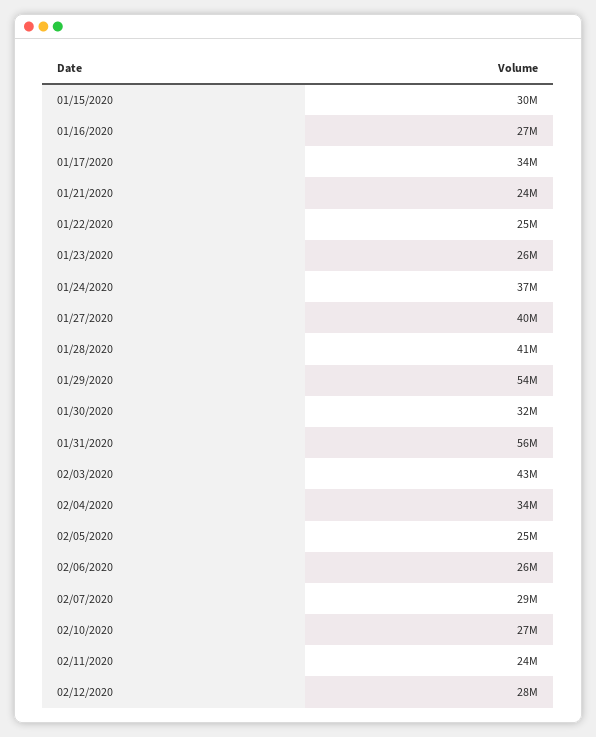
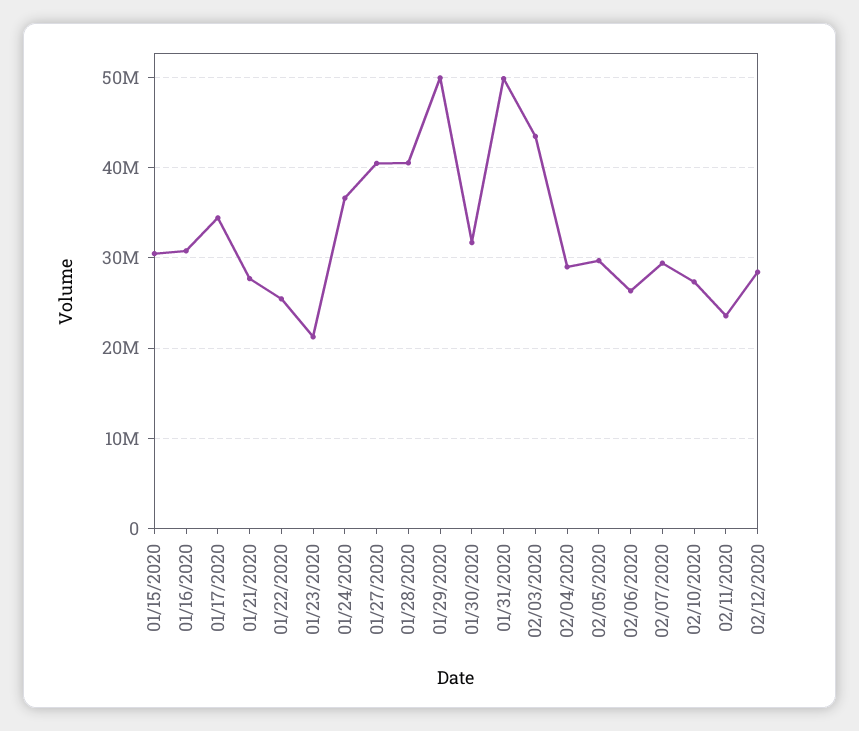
01/16/2020: 27000000 -> 31000000
01/21/2020: 24000000 -> 28000000
01/23/2020: 26000000 -> 21000000
01/29/2020: 54000000 -> 50000000
01/31/2020: 56000000 -> 50000000
02/04/2020: 34000000 -> 29000000
02/05/2020: 25000000 -> 30000000

